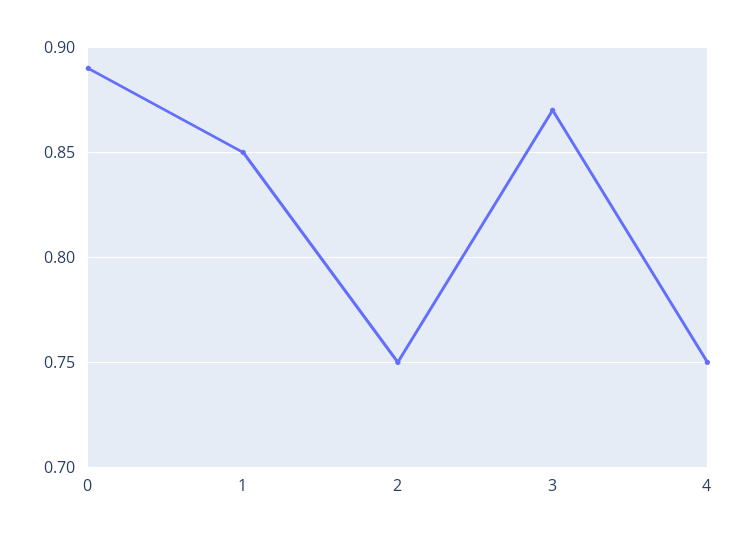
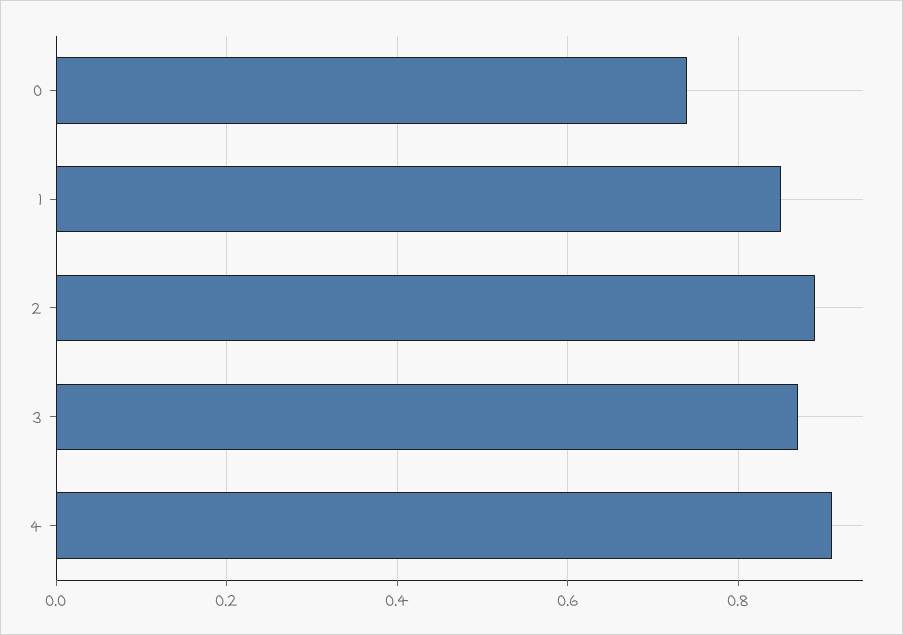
0: 0.89 -> 0.75
2: 0.75 -> 0.9
4: 0.75 -> 0.9

